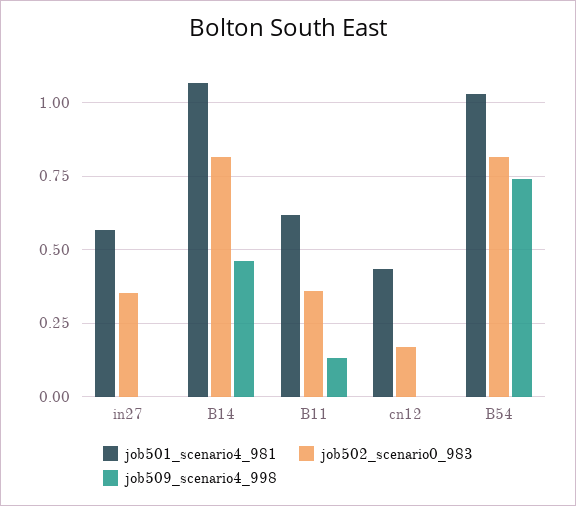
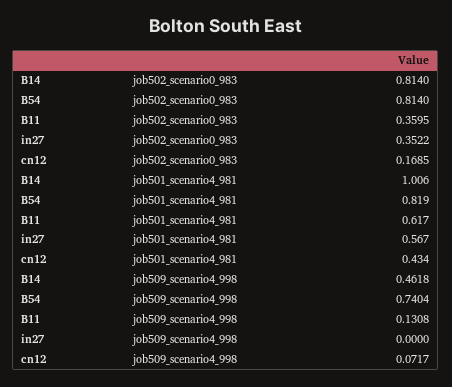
job501_scenario4_981, B14: 1.075 -> 1.006
job509_scenario4_998, cn12: 0 -> 0.0717
job501_scenario4_981, B54: 1.025 -> 0.819

